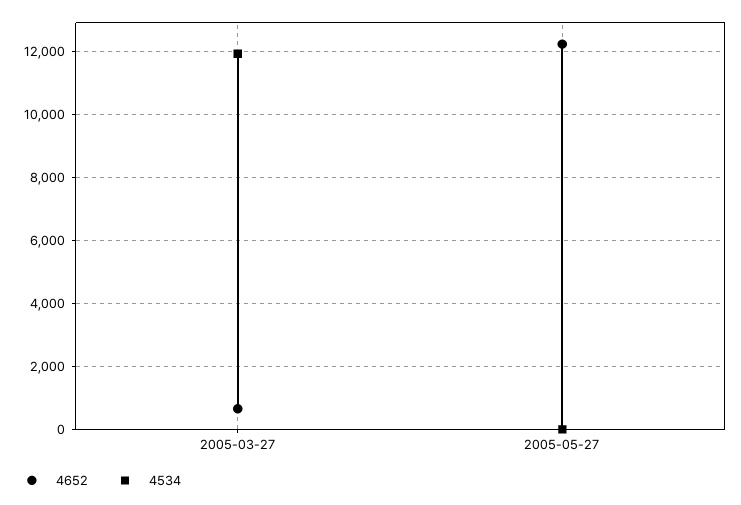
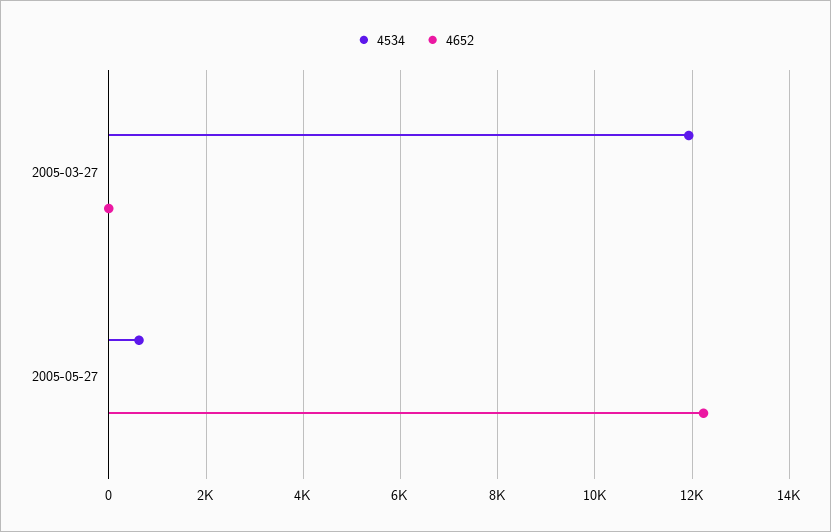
4652, 2005-03-27: 600 -> 0
4534, 2005-05-27: 0 -> 600

